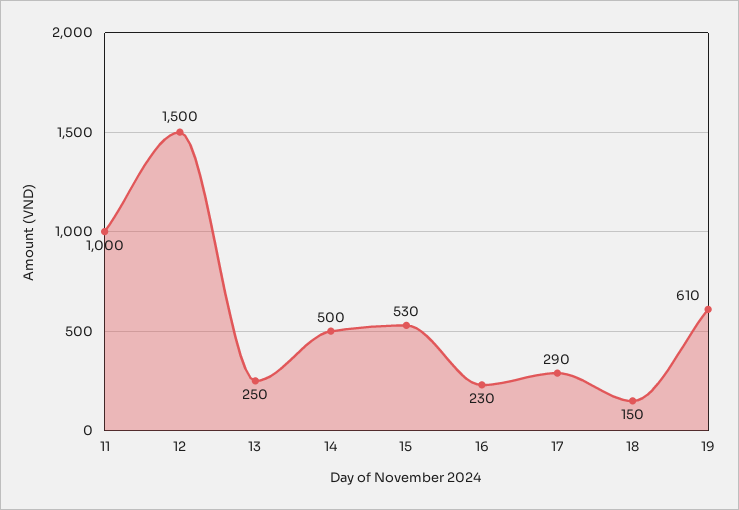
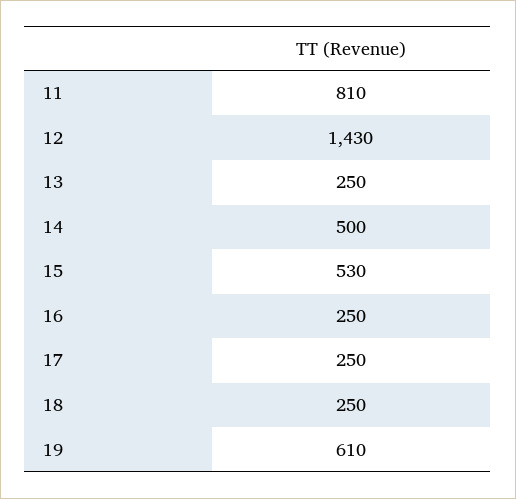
11: 1000 -> 810
12: 1500 -> 1430
16: 230 -> 250
17: 290 -> 250
18: 150 -> 250

